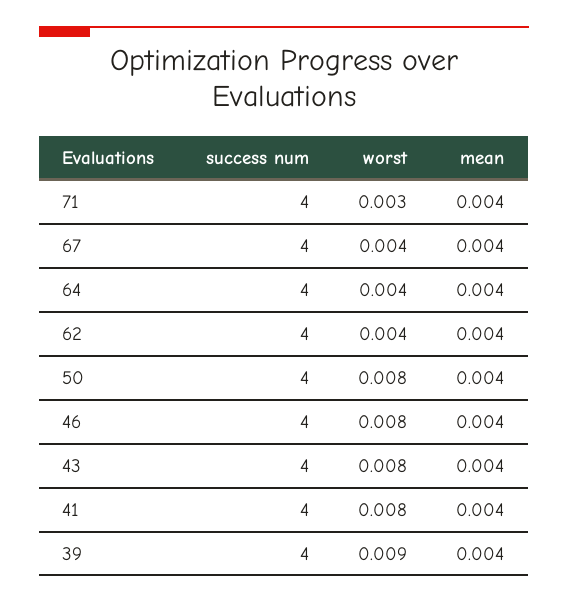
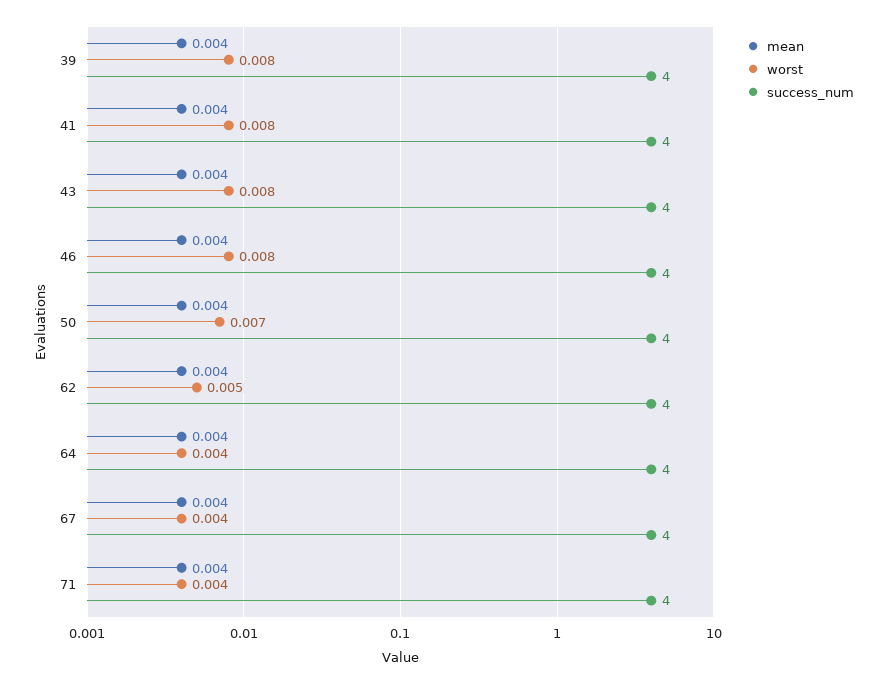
worst, 71: 0.003 -> 0.004
worst, 62: 0.004 -> 0.005
worst, 50: 0.008 -> 0.007
worst, 39: 0.009 -> 0.008

